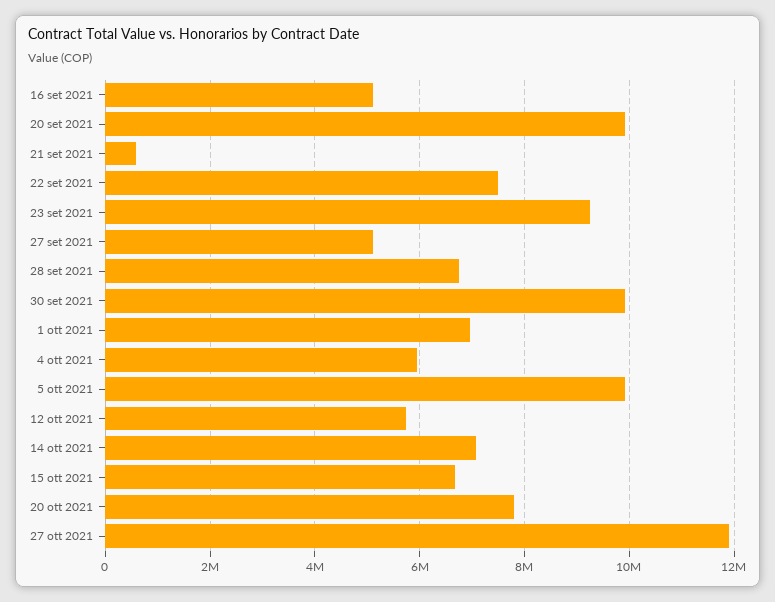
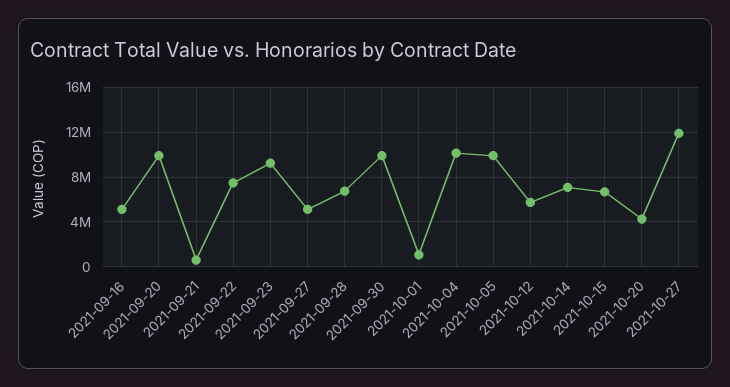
1 ott 2021: 7000000 -> 1000000
4 ott 2021: 6000000 -> 10000000
20 ott 2021: 7800000 -> 4000000

